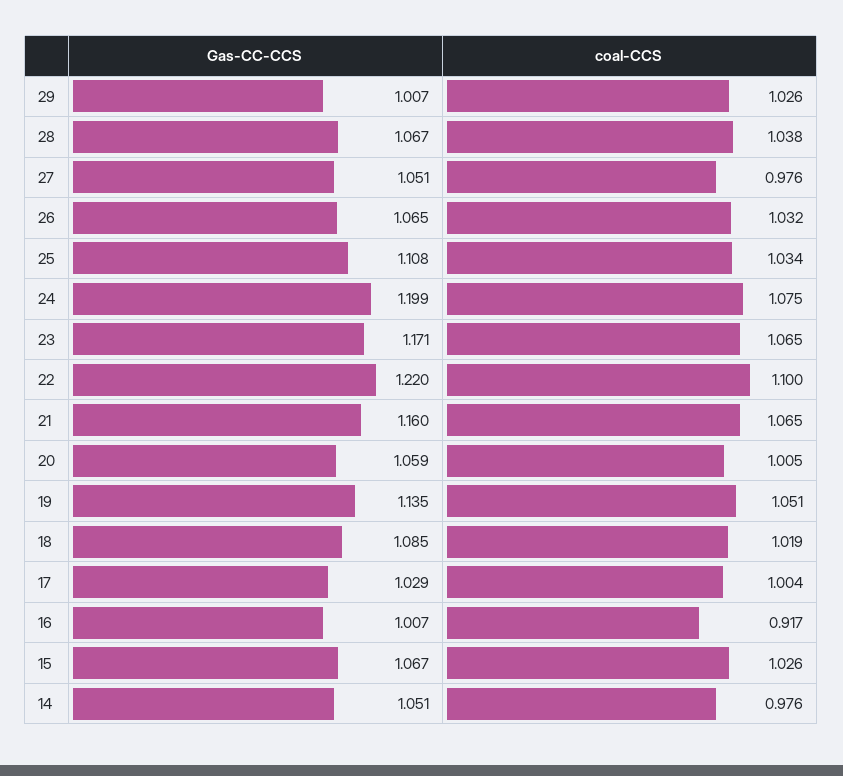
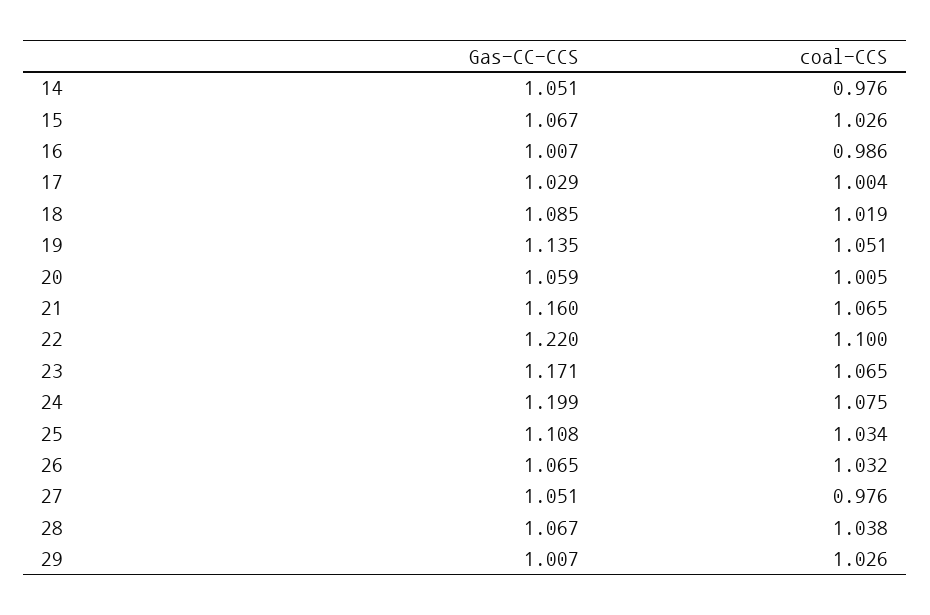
coal-CCS, 16: 0.917 -> 0.986

